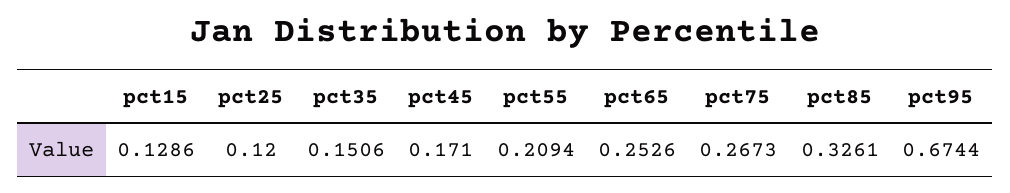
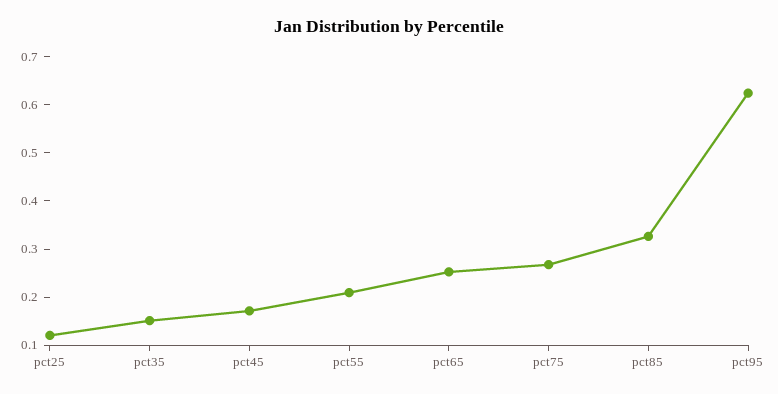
pct15: 0.1286 -> none
pct95: 0.6744 -> 0.62

